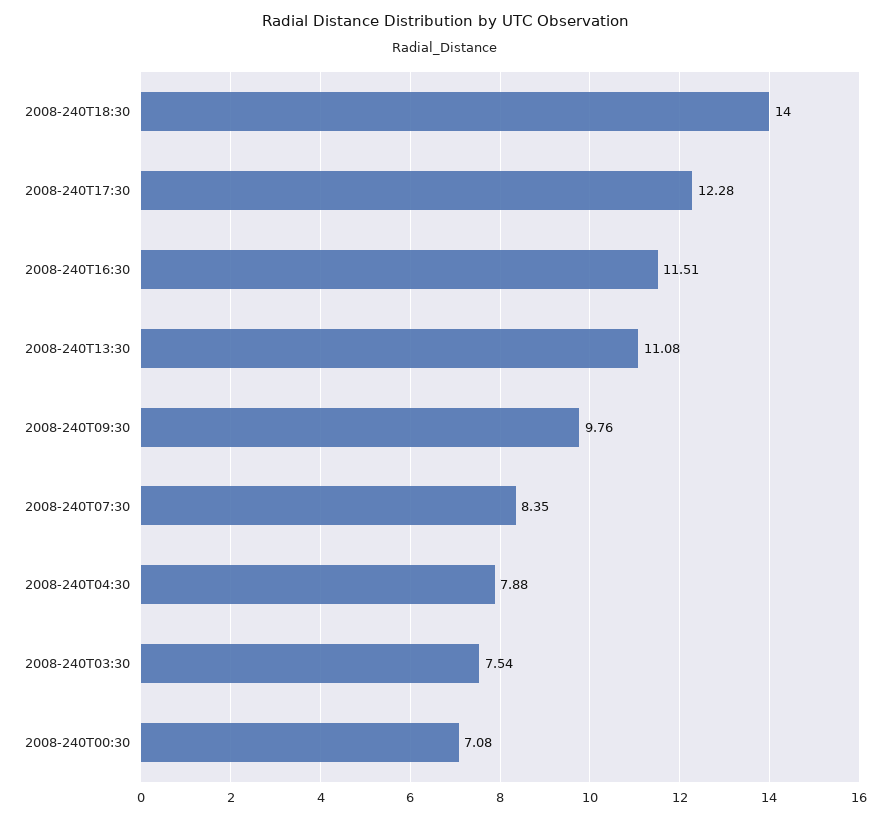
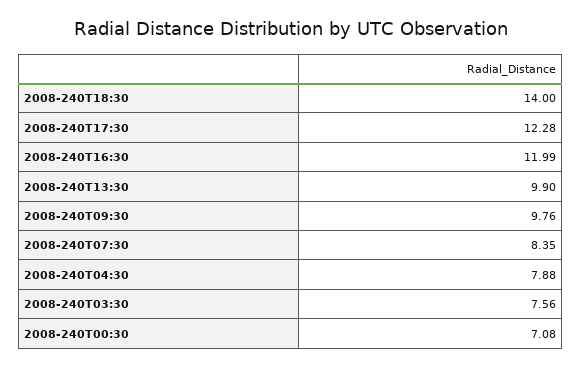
2008-240T16:30: 11.51 -> 11.99
2008-240T13:30: 11.08 -> 9.9
2008-240T03:30: 7.54 -> 7.56

